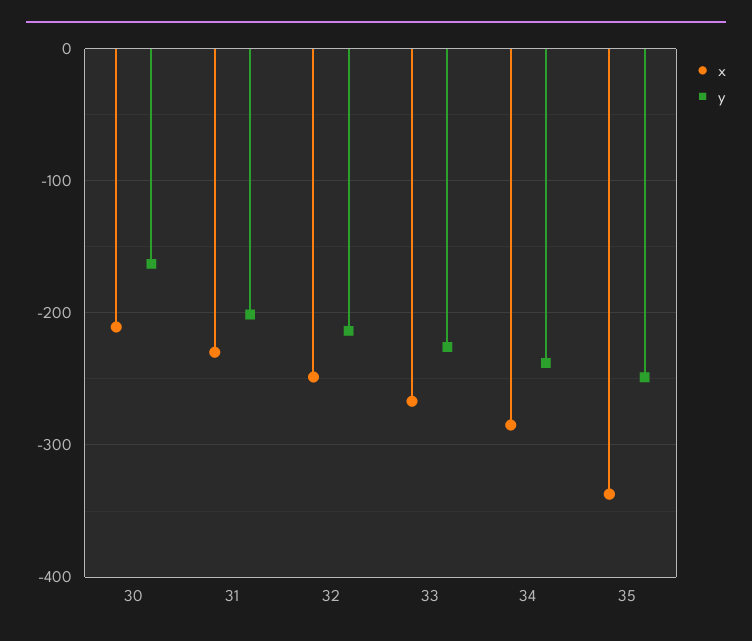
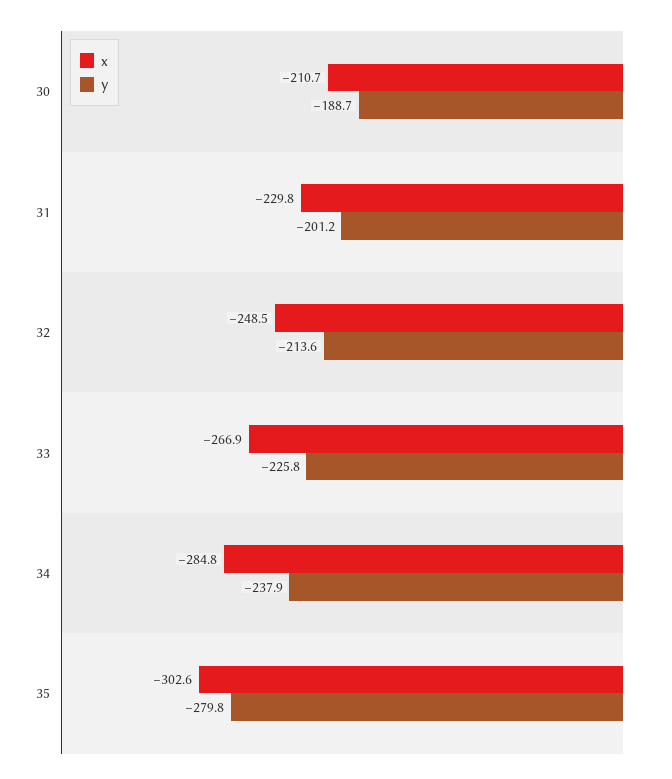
y, 30: -160 -> -188.7
x, 35: -340 -> -302.6
y, 35: -250 -> -279.8

